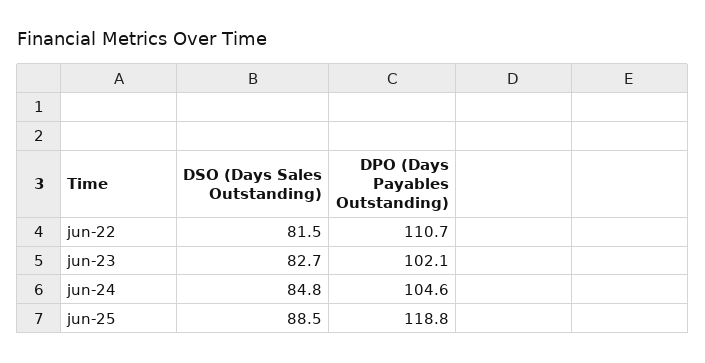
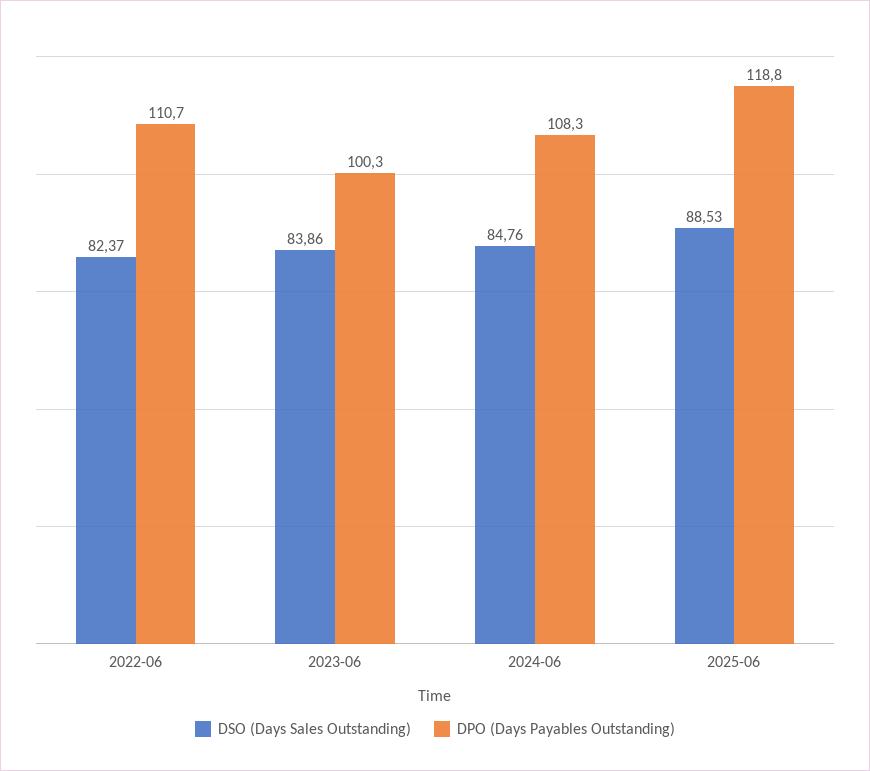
DSO (Days Sales Outstanding), jun-22: 81.5 -> 82.37
DSO (Days Sales Outstanding), jun-23: 82.7 -> 83.86
DPO (Days Payables Outstanding), jun-23: 102.1 -> 100.3
DPO (Days Payables Outstanding), jun-24: 104.6 -> 108.3

